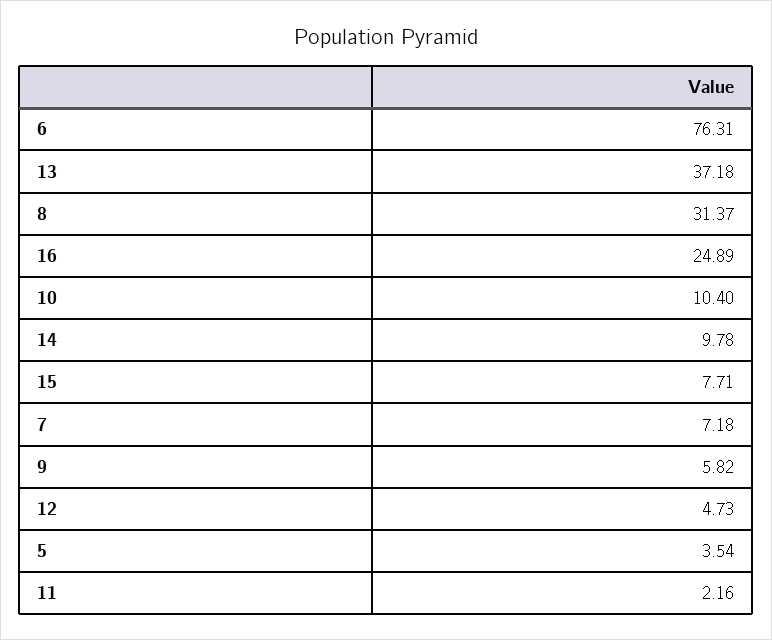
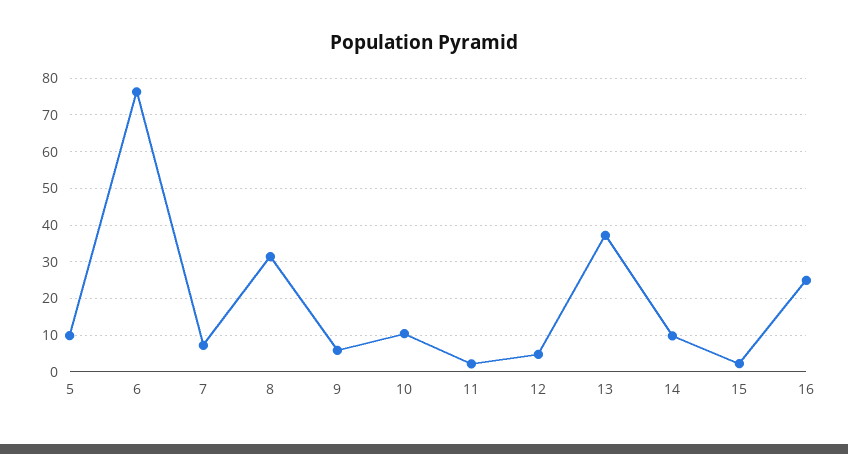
15: 7.71 -> 2
5: 3.54 -> 10

